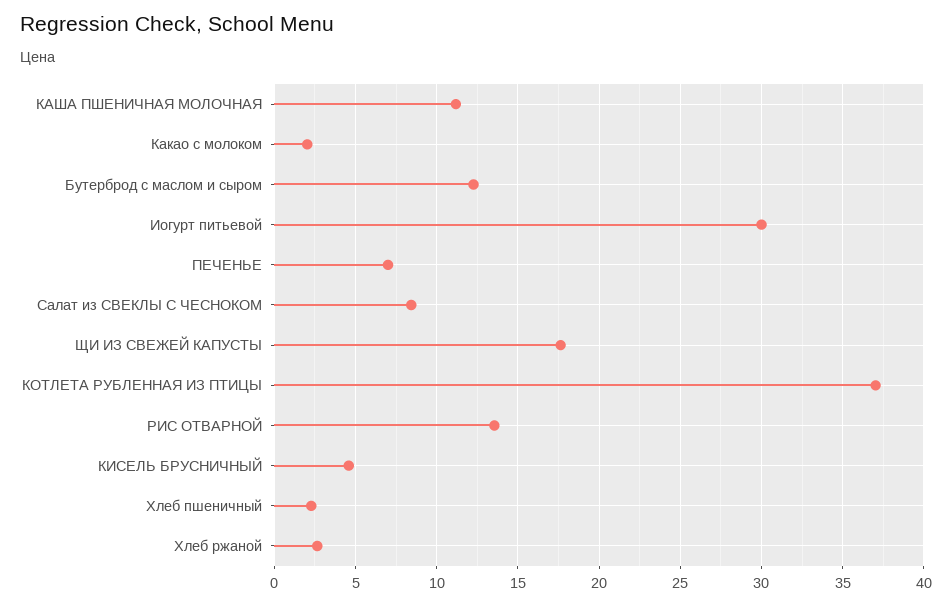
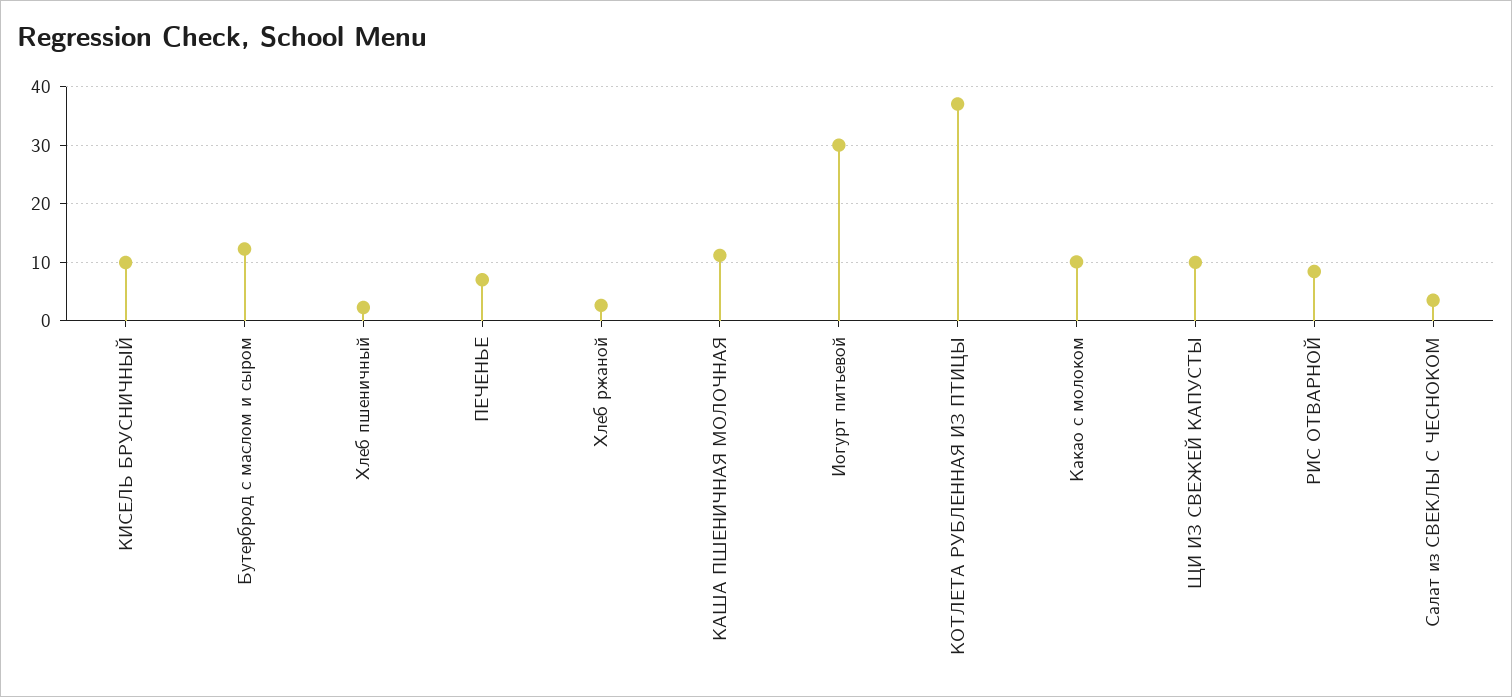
Какао с молоком: 2 -> 10
Салат из СВЕКЛЫ С ЧЕСНОКОМ: 8.5 -> 4
ЩИ ИЗ СВЕЖЕЙ КАПУСТЫ: 17.5 -> 10
РИС ОТВАРНОЙ: 13.5 -> 8
КИСЕЛЬ БРУСНИЧНЫЙ: 4.5 -> 10

